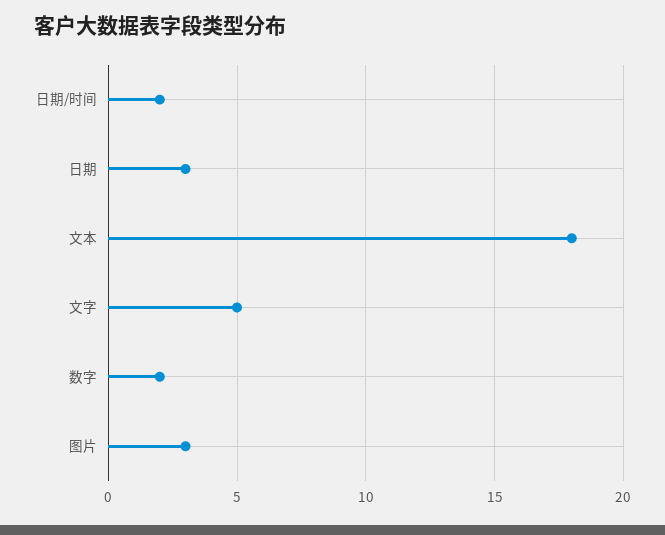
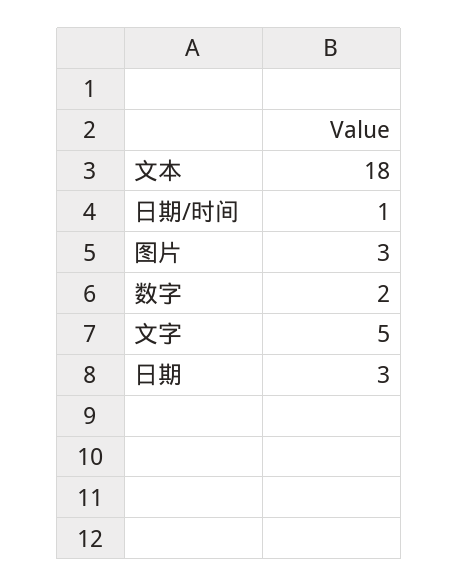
日期/时间: 2 -> 1

